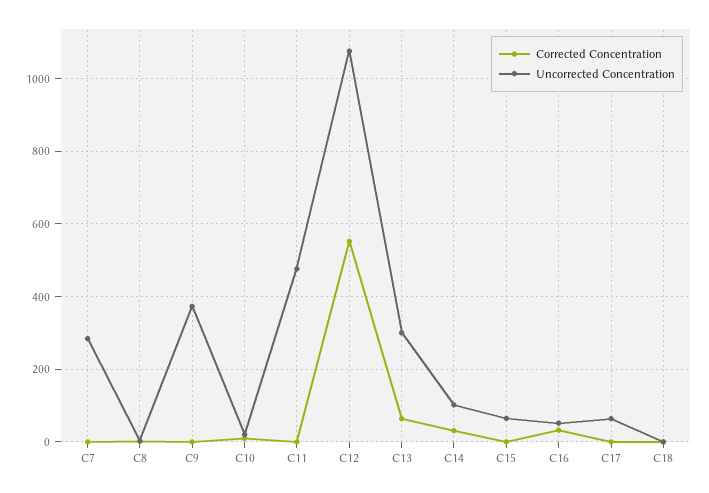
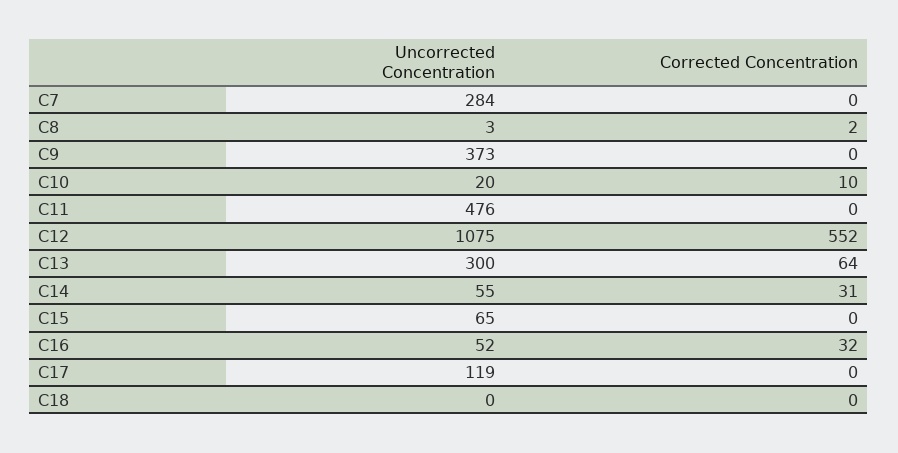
Uncorrected Concentration, C14: 100 -> 55
Uncorrected Concentration, C17: 60 -> 119

